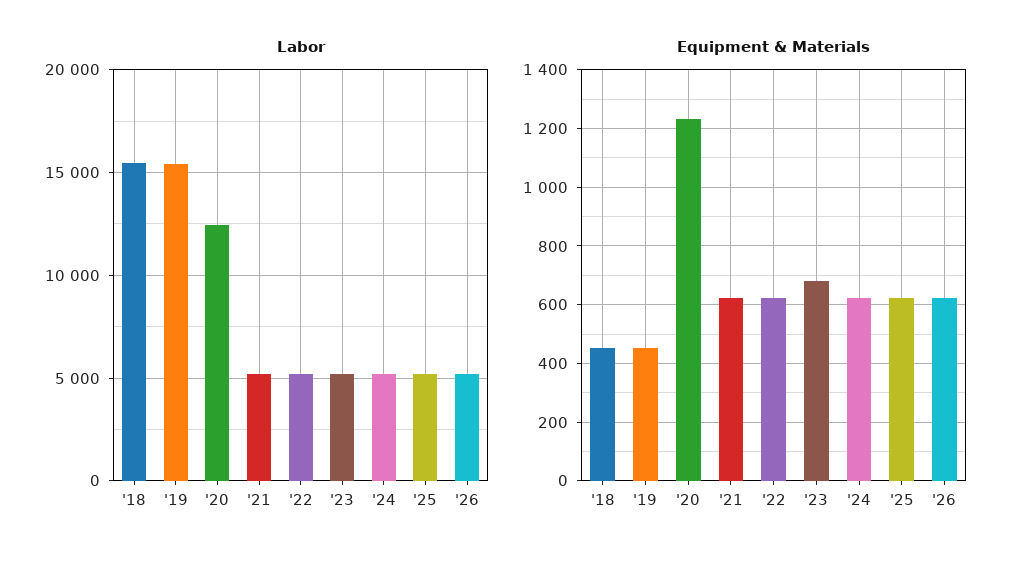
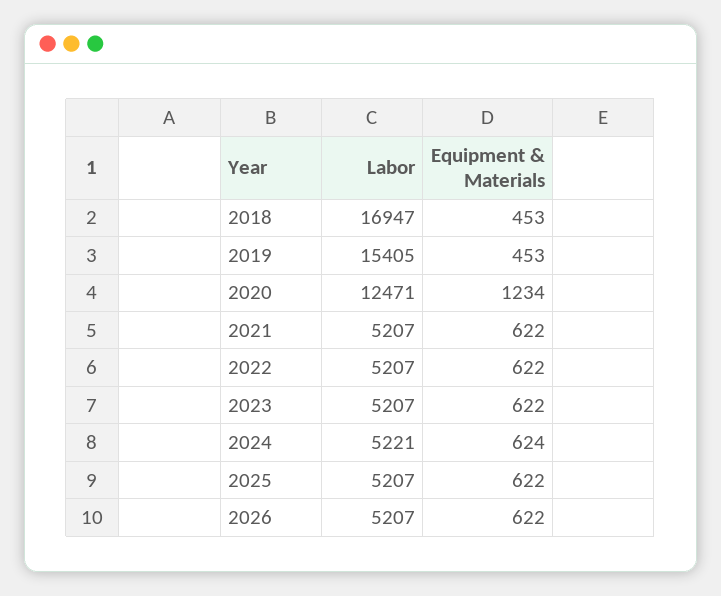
Labor, '18: 15500 -> 16947
Equipment & Materials, '23: 675 -> 622

